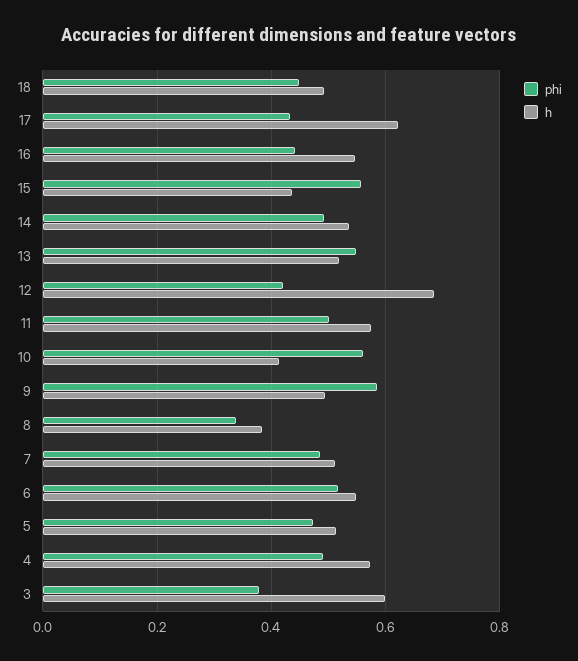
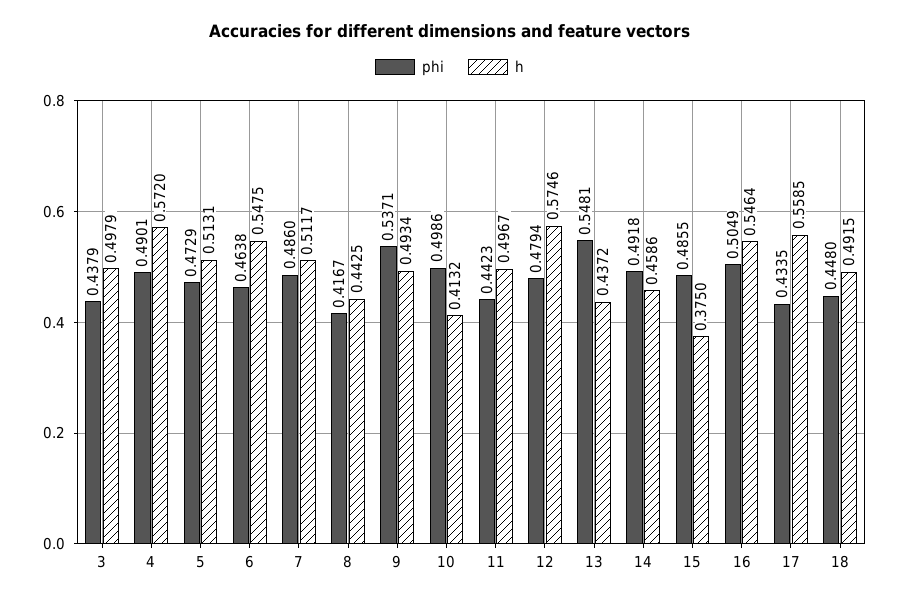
h, 17: 0.62 -> 0.5585
phi, 16: 0.44 -> 0.5049
phi, 15: 0.56 -> 0.4855
h, 15: 0.44 -> 0.375
h, 14: 0.54 -> 0.4586
h, 13: 0.52 -> 0.4372
phi, 12: 0.42 -> 0.4794
h, 12: 0.68 -> 0.5746
phi, 11: 0.5 -> 0.4423
h, 11: 0.58 -> 0.4967
phi, 10: 0.56 -> 0.4986
phi, 9: 0.58 -> 0.5371
phi, 8: 0.34 -> 0.4167
h, 8: 0.38 -> 0.4425
phi, 6: 0.52 -> 0.4638
phi, 3: 0.38 -> 0.4379
h, 3: 0.6 -> 0.4979

